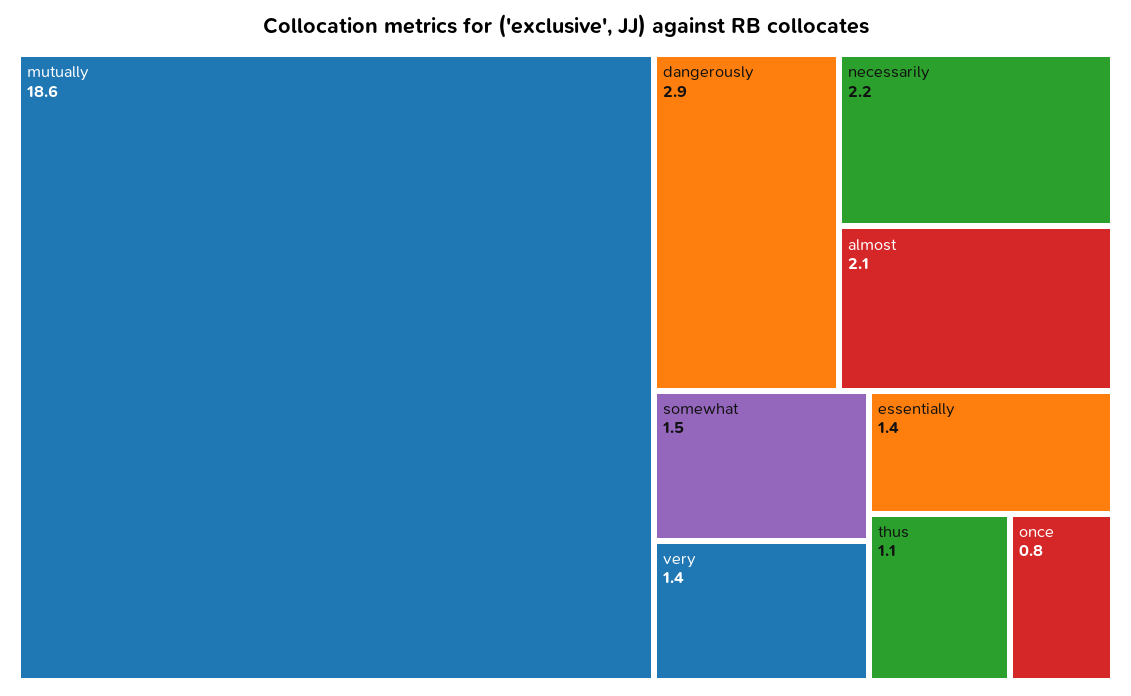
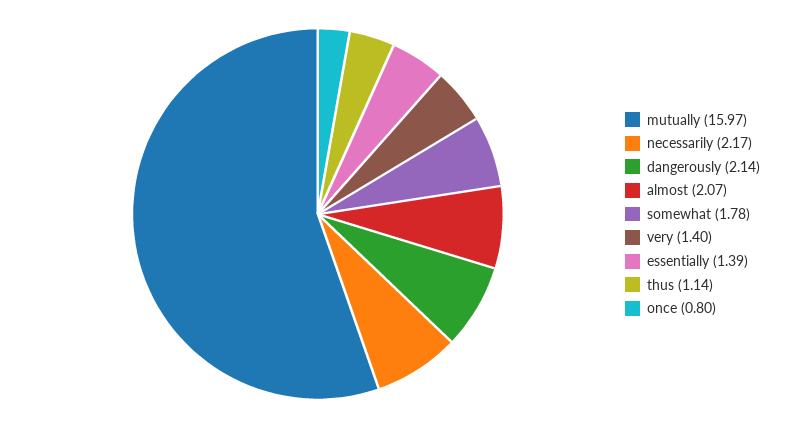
mutually: 18.6 -> 15.97
dangerously: 2.9 -> 2.14
somewhat: 1.5 -> 1.78

